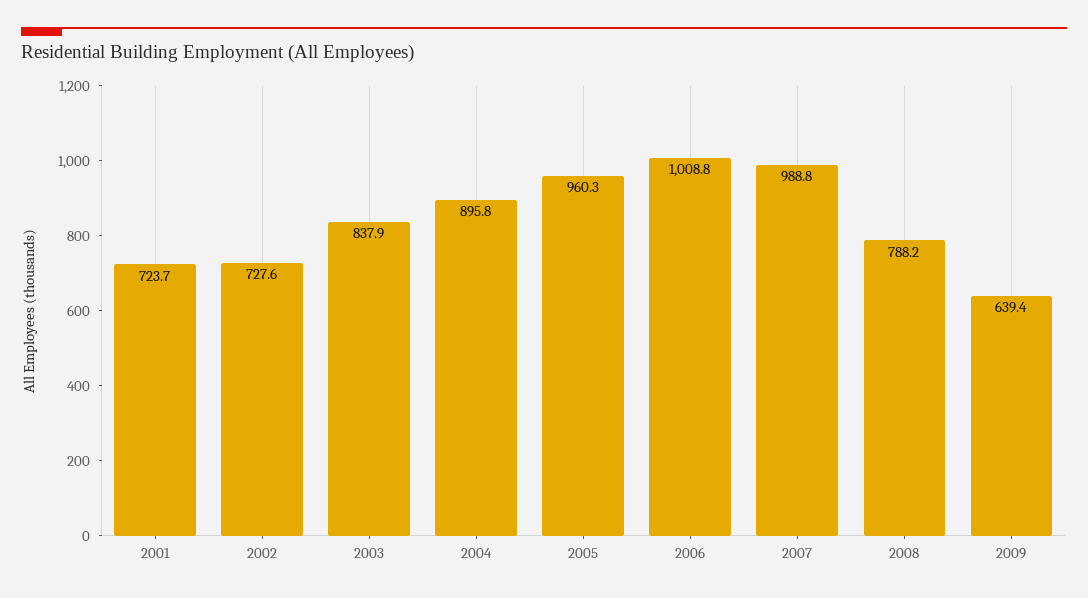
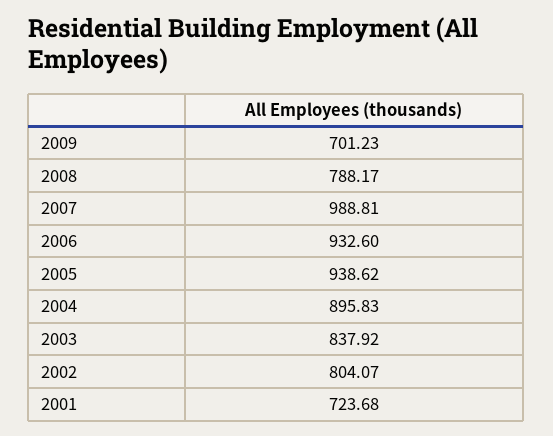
2002: 727.6 -> 804.07
2005: 960.3 -> 938.62
2006: 1008.8 -> 932.6
2009: 639.4 -> 701.23

